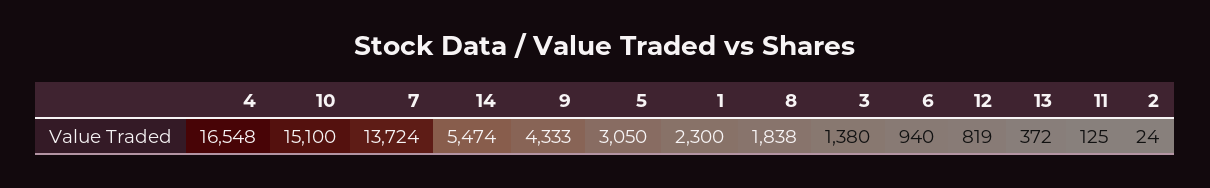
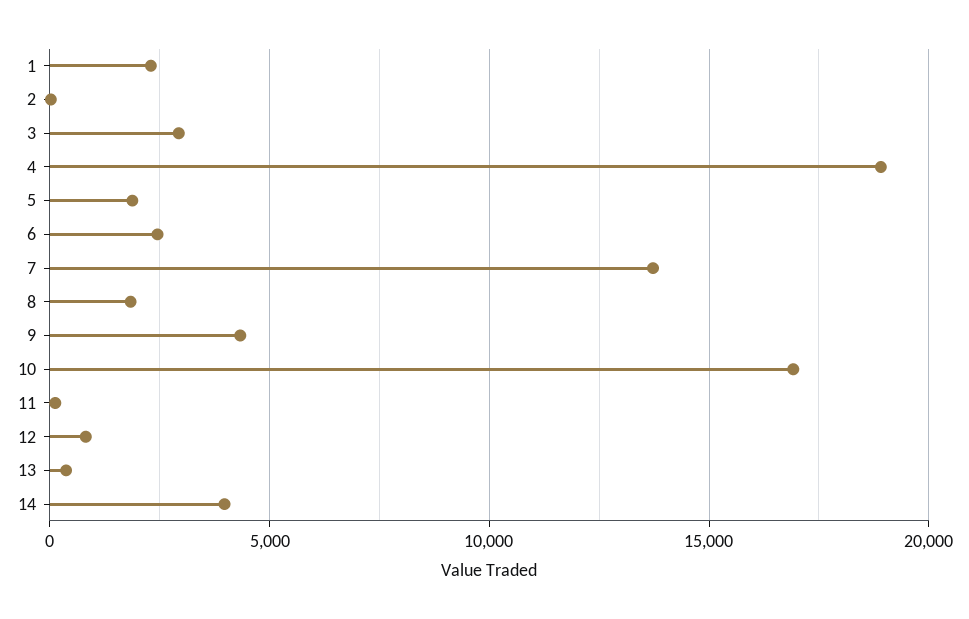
4: 16548 -> 19000
10: 15100 -> 17000
14: 5474 -> 4000
5: 3050 -> 2000
3: 1380 -> 3000
6: 940 -> 2500

